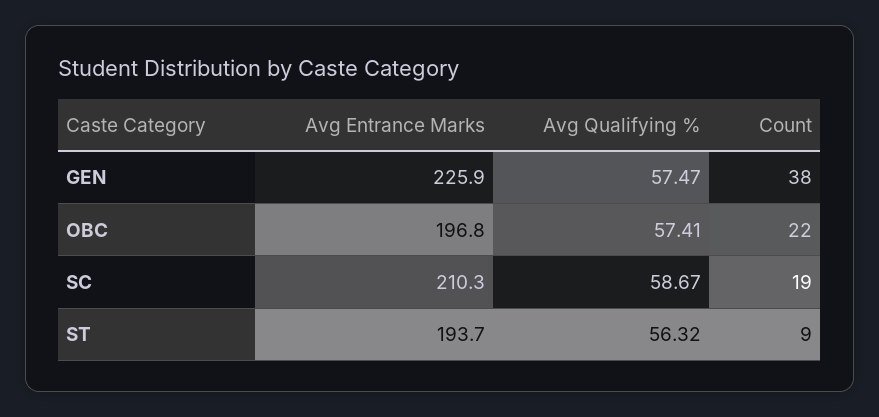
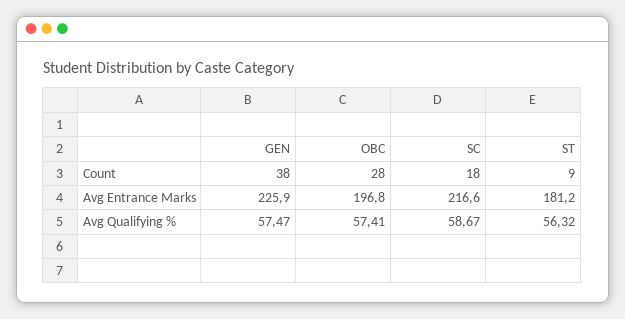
Count, OBC: 22 -> 28
Avg Entrance Marks, SC: 210.3 -> 216.6
Count, SC: 19 -> 18
Avg Entrance Marks, ST: 193.7 -> 181.2

